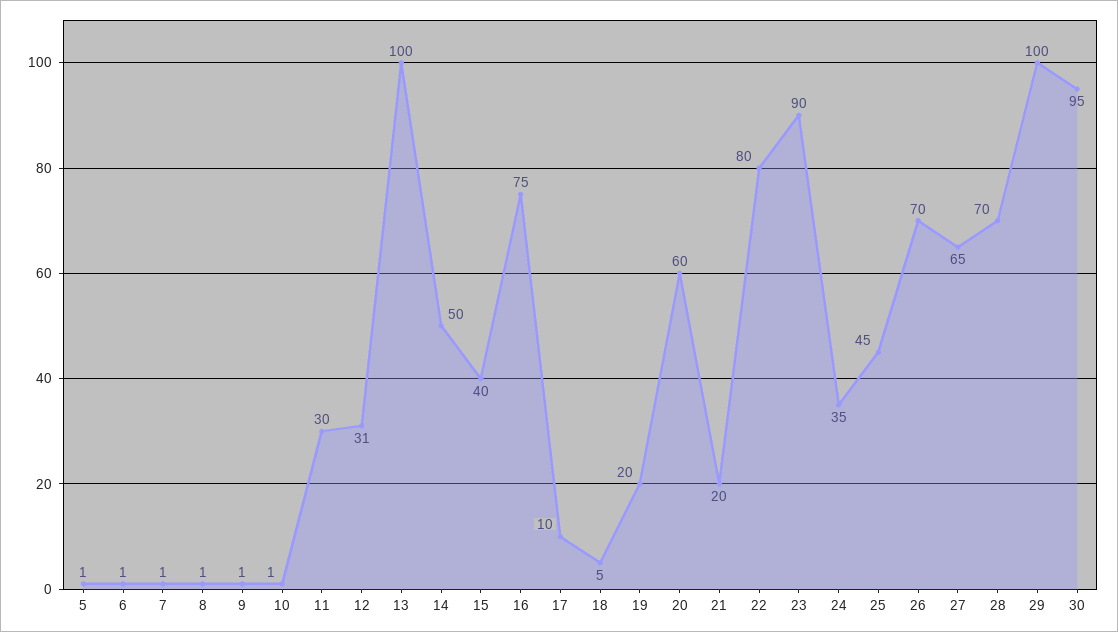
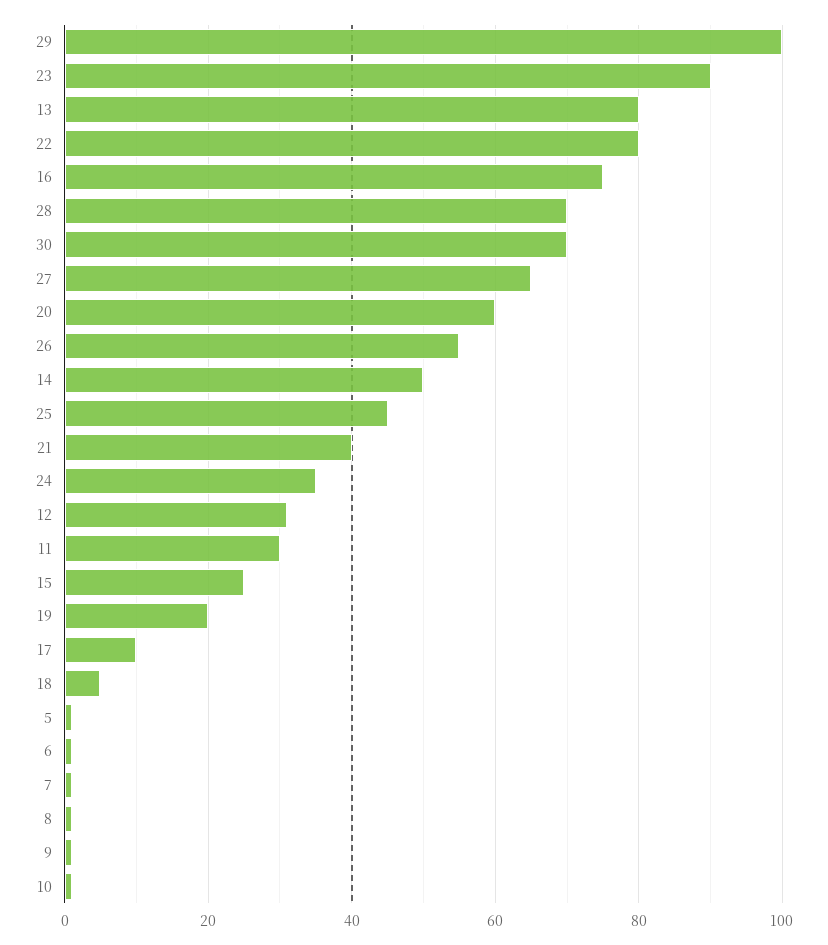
13: 100 -> 80
15: 40 -> 25
21: 20 -> 40
26: 70 -> 55
30: 95 -> 70

